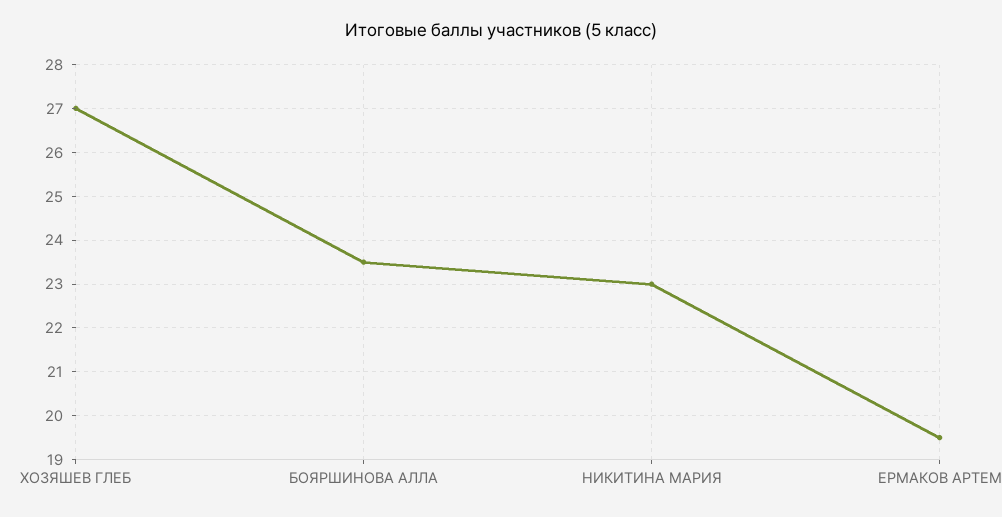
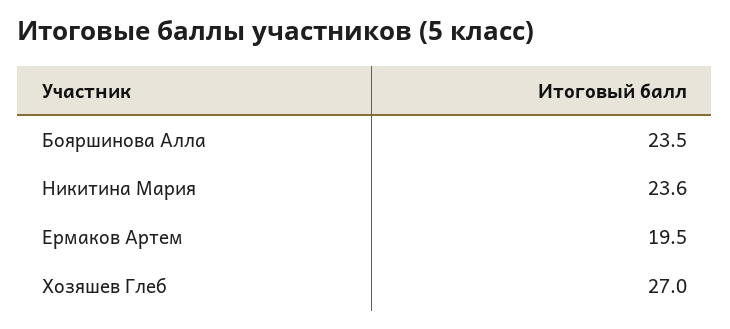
НИКИТИНА МАРИЯ: 23 -> 23.6

